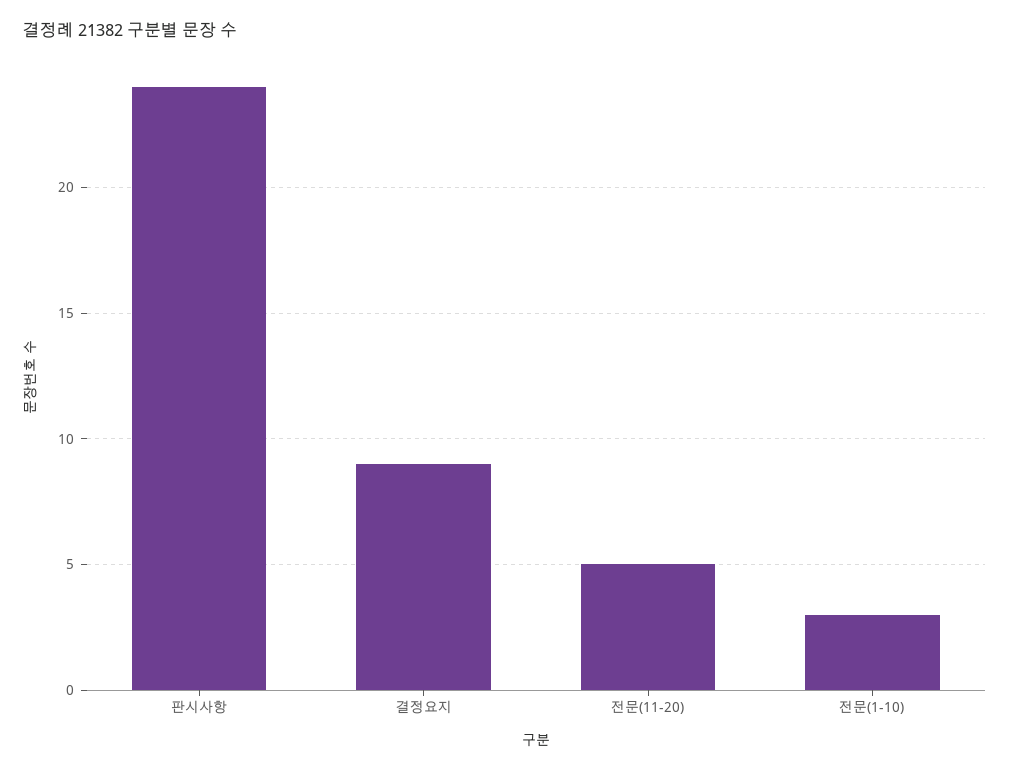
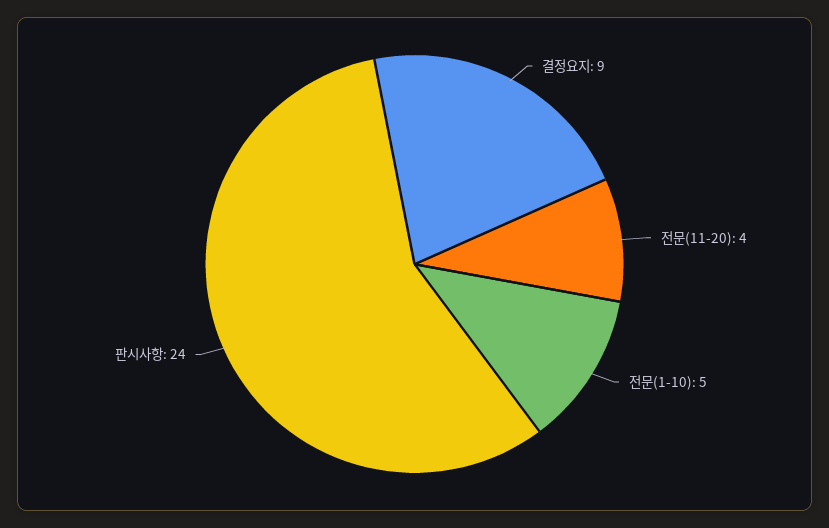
전문(11-20): 5 -> 4
전문(1-10): 3 -> 5

